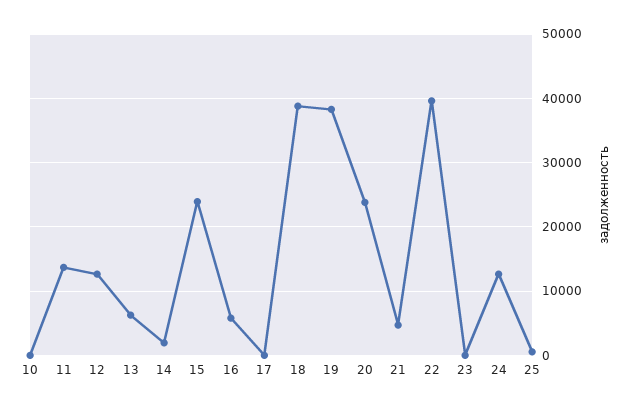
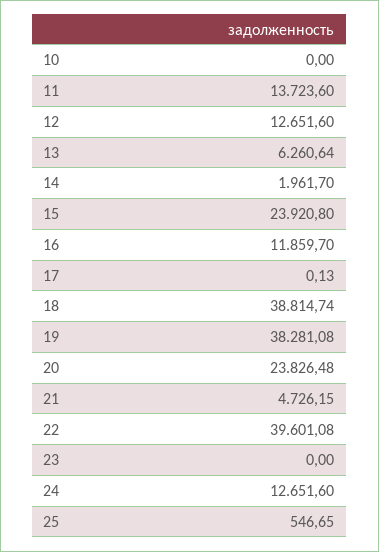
16: 6000 -> 11859.7

